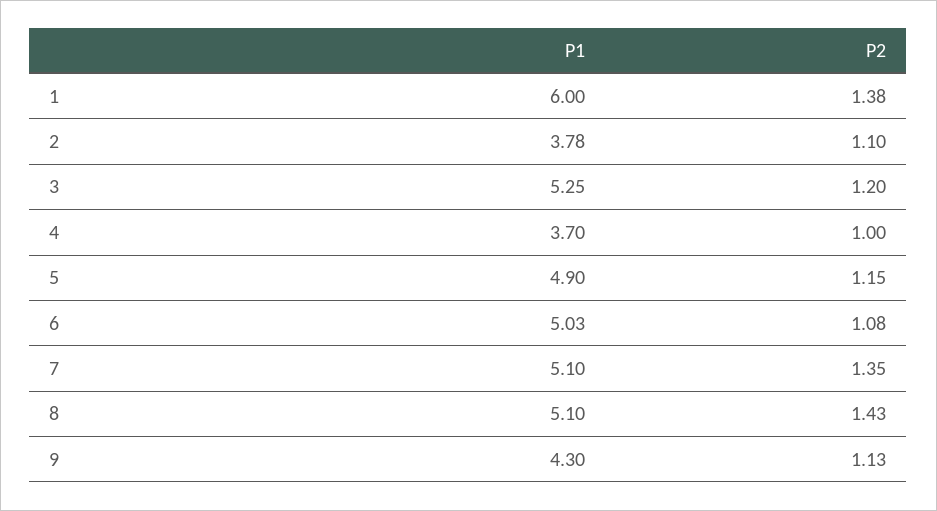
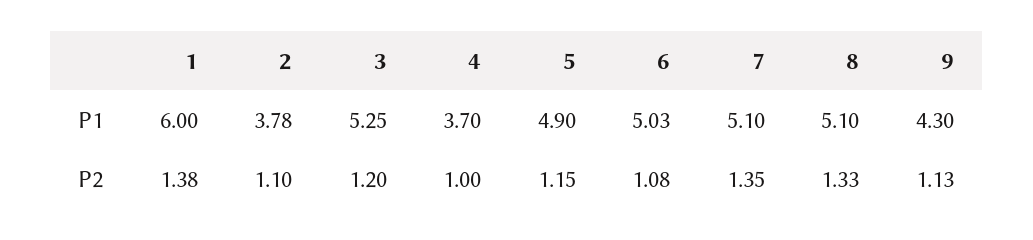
P2, 8: 1.43 -> 1.33

